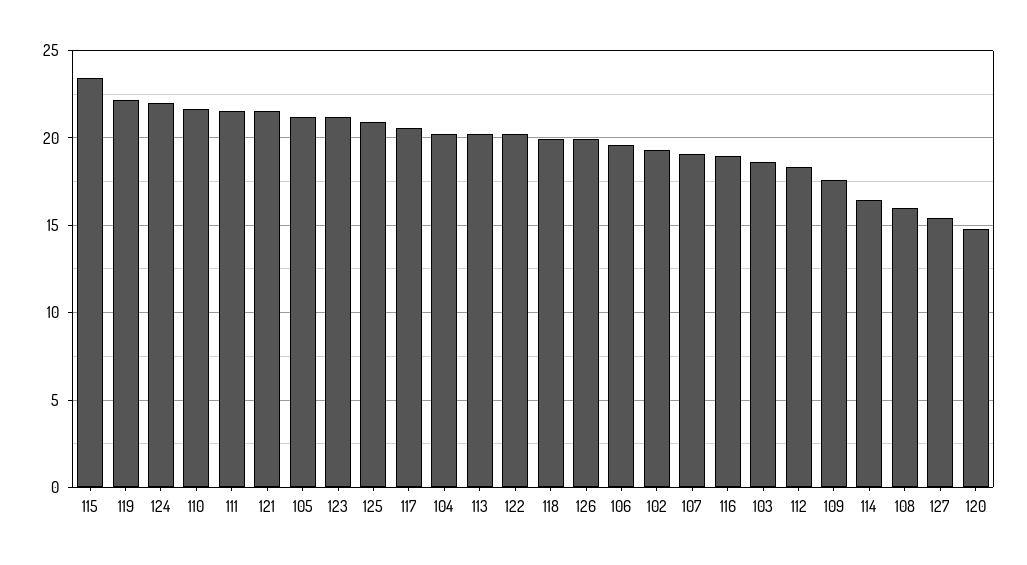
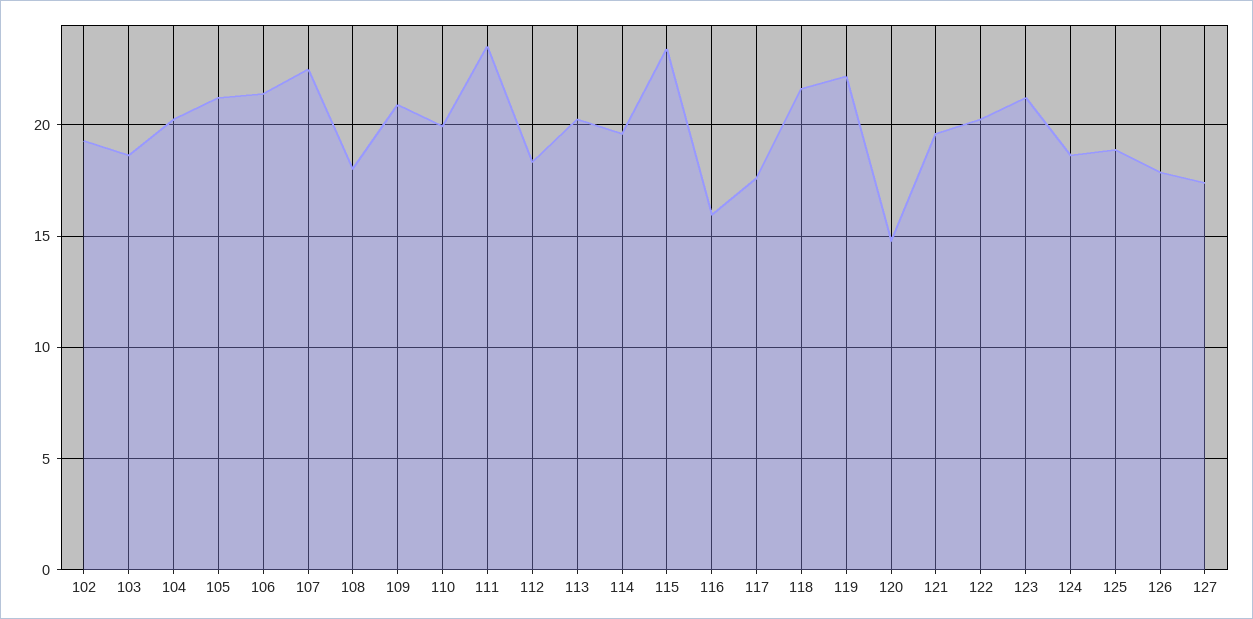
124: 22 -> 18.5
110: 21.5 -> 20
111: 21.5 -> 23.5
121: 21.5 -> 19.5
125: 21 -> 19
117: 20.5 -> 17.5
118: 20 -> 21.5
126: 20 -> 18
106: 19.5 -> 21.5
107: 19 -> 22.5
116: 19 -> 16
109: 17.5 -> 21
114: 16.5 -> 19.5
108: 16 -> 18
127: 15.5 -> 17.5

